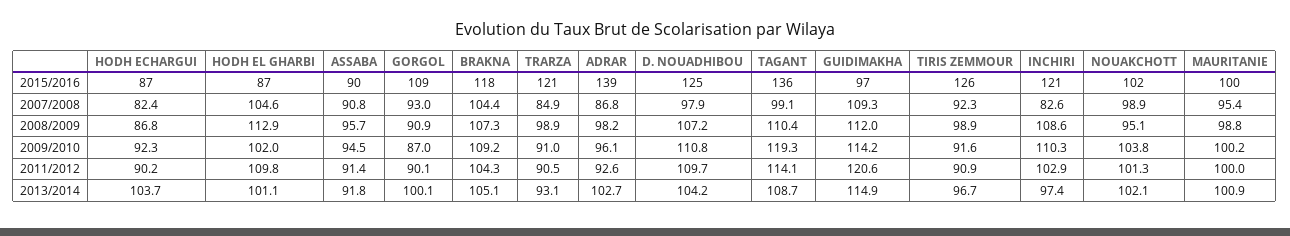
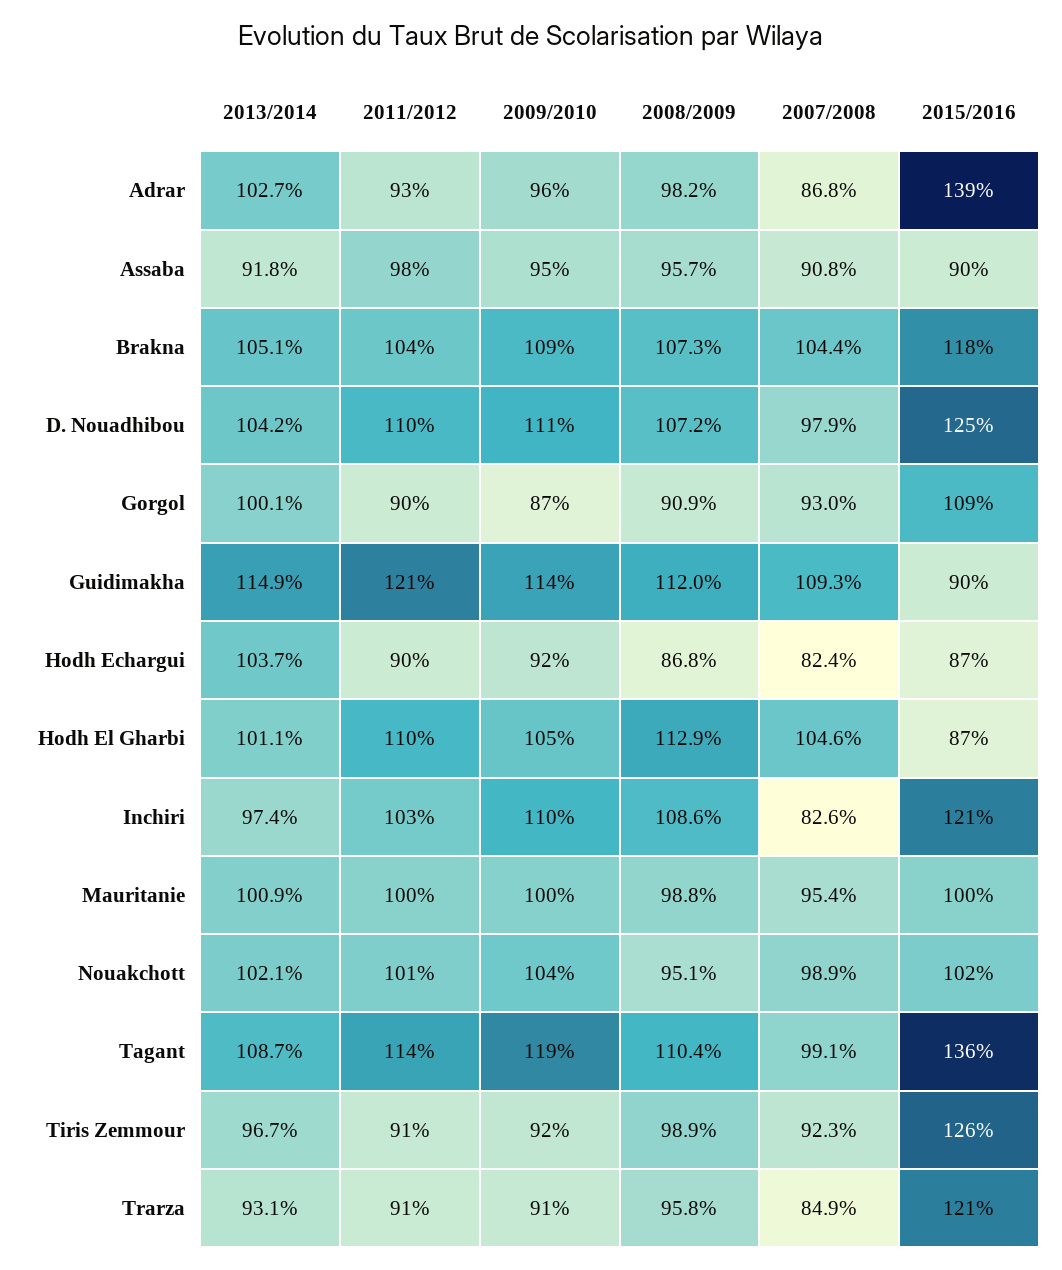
GUIDIMAKHA, 2015/2016: 97 -> 90
TRARZA, 2008/2009: 98.9 -> 95.8
HODH EL GHARBI, 2009/2010: 102 -> 105
ASSABA, 2011/2012: 91.4 -> 98

